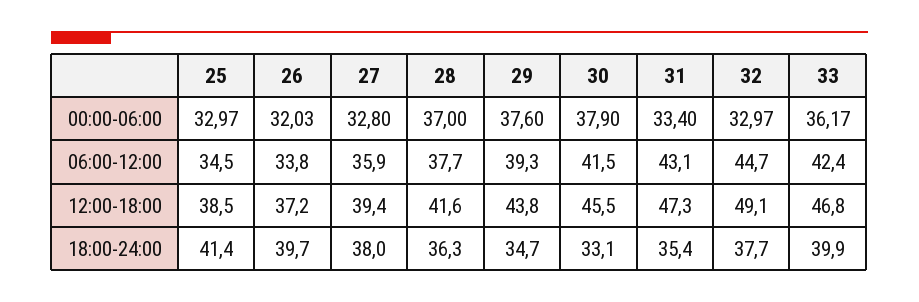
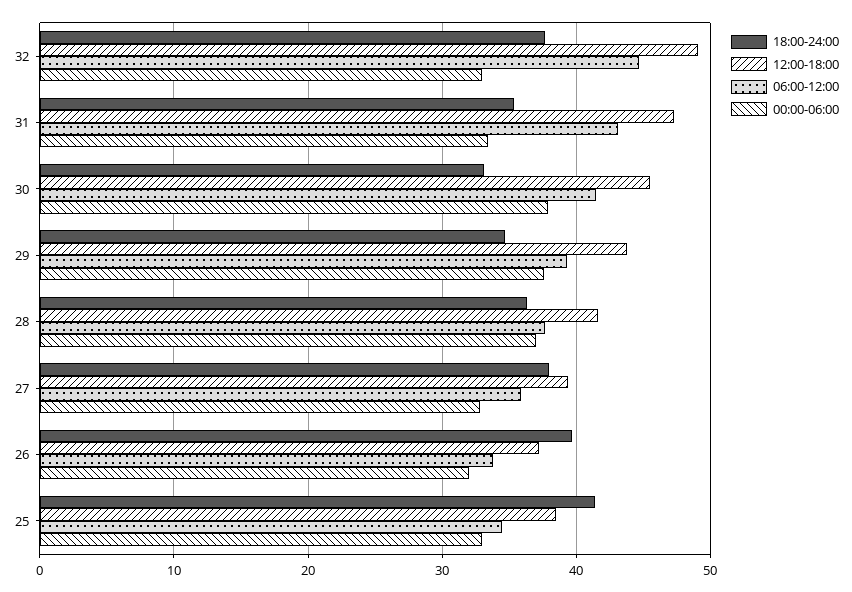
00:00-06:00, 33: 36.17 -> none
06:00-12:00, 33: 42.4 -> none
12:00-18:00, 33: 46.8 -> none
18:00-24:00, 33: 39.9 -> none

